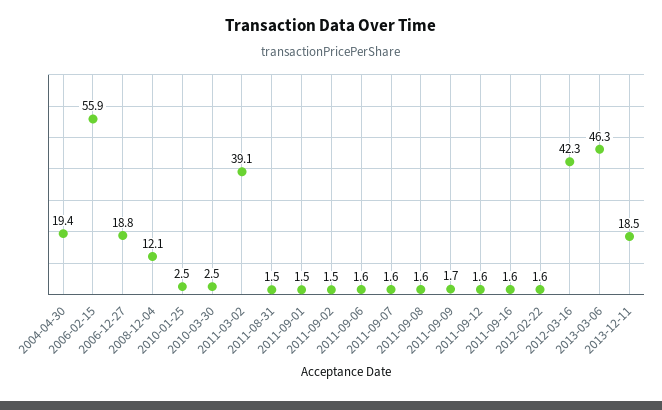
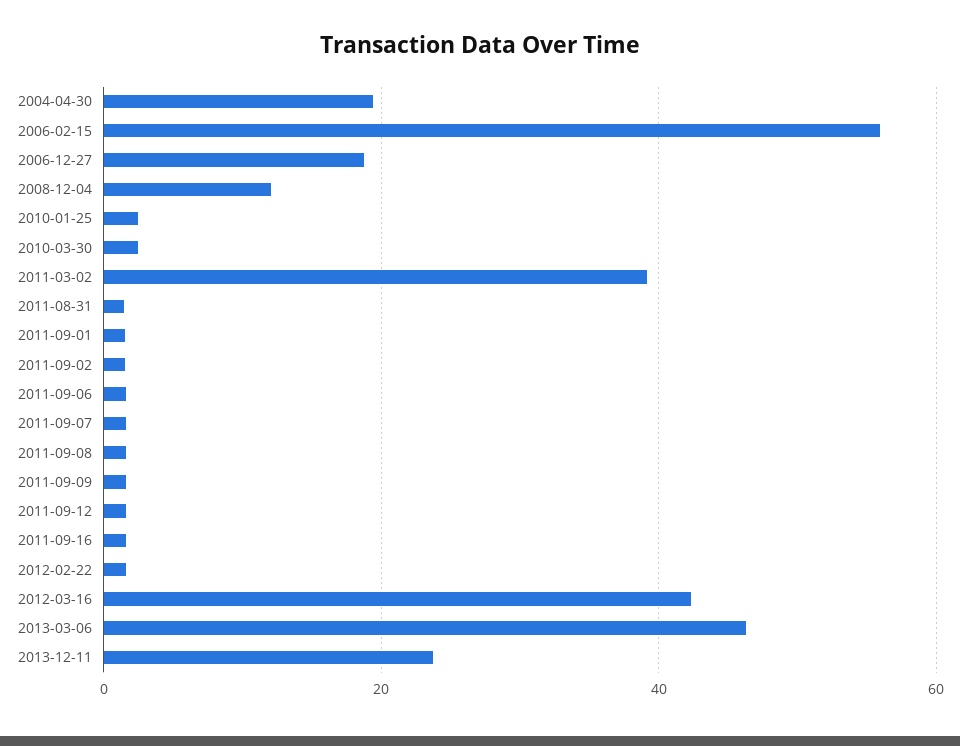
2013-12-11: 18.5 -> 24

